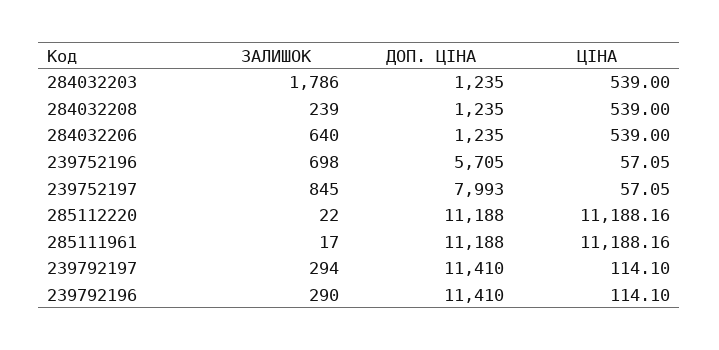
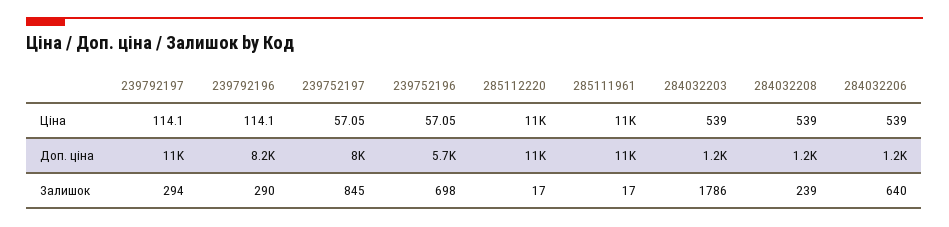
ЗАЛИШОК, 285112220: 22 -> 17
ДОП. ЦІНА, 239792196: 11410 -> 8200

